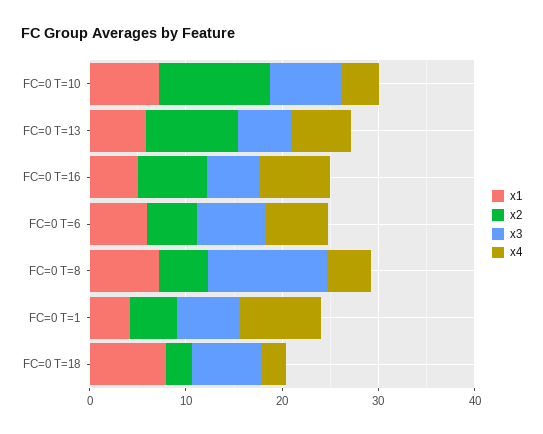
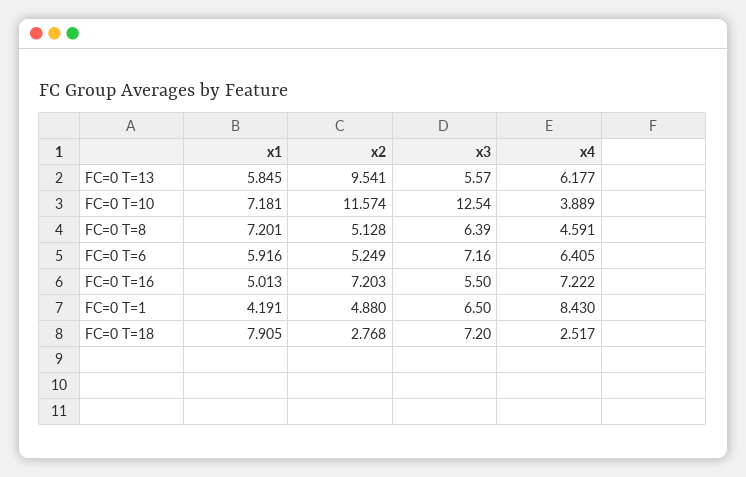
x3, FC=0 T=10: 8 -> 12.54
x3, FC=0 T=8: 12 -> 6.39

